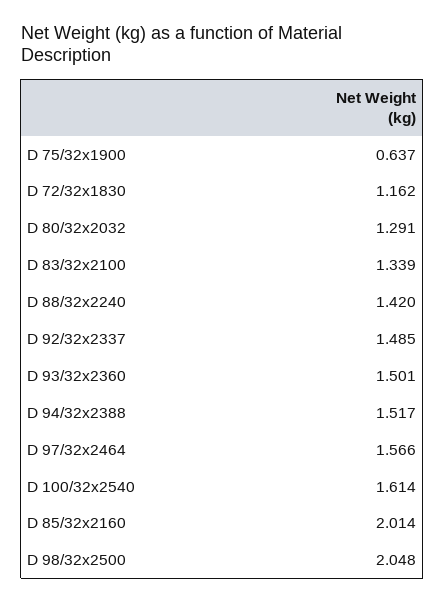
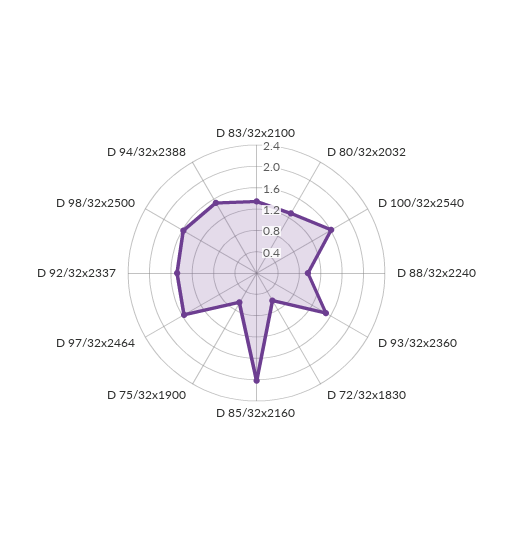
D 72/32x1830: 1.162 -> 0.6
D 88/32x2240: 1.42 -> 1
D 98/32x2500: 2.048 -> 1.6

